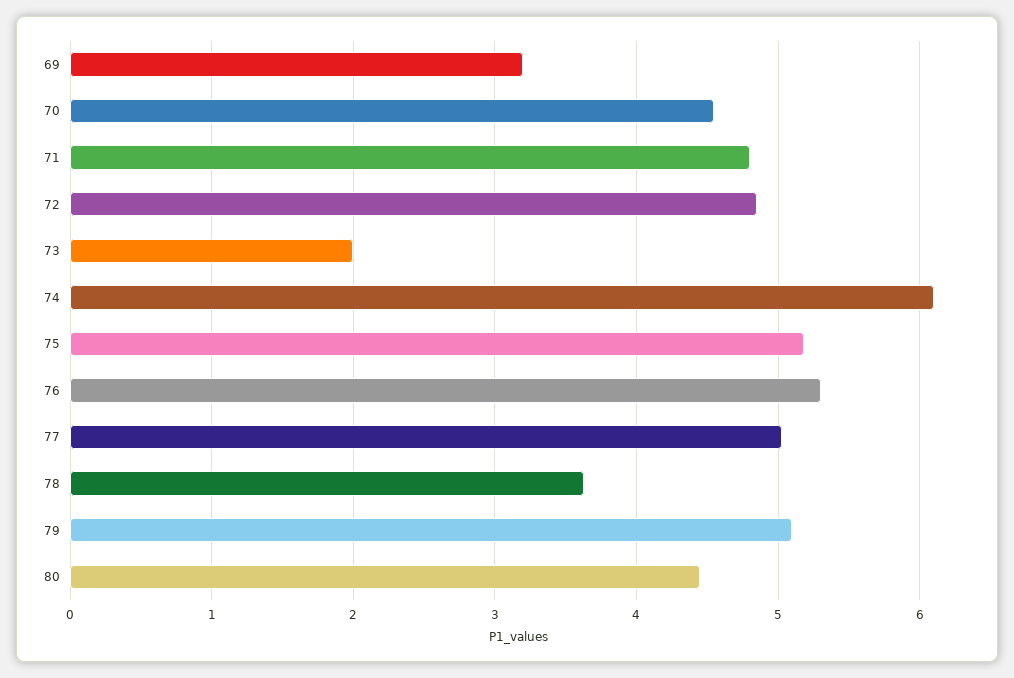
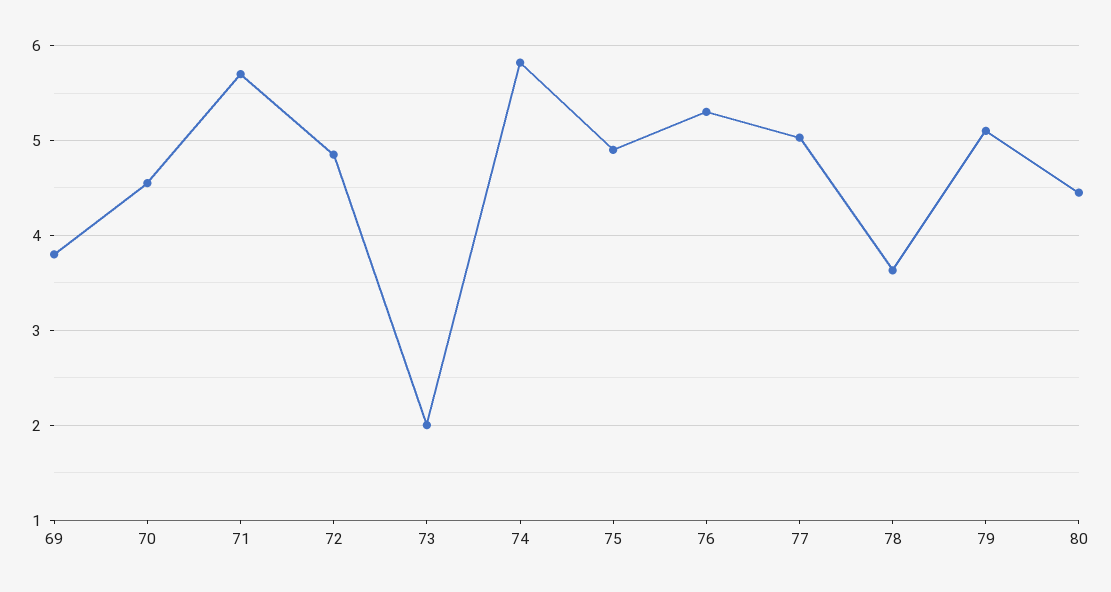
69: 3.2 -> 3.8
71: 4.8 -> 5.7
74: 6.1 -> 5.8
75: 5.2 -> 4.9

